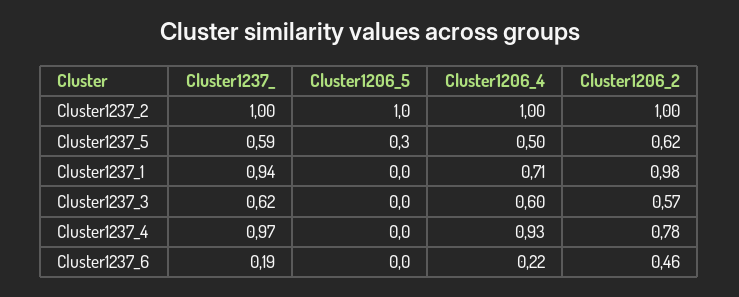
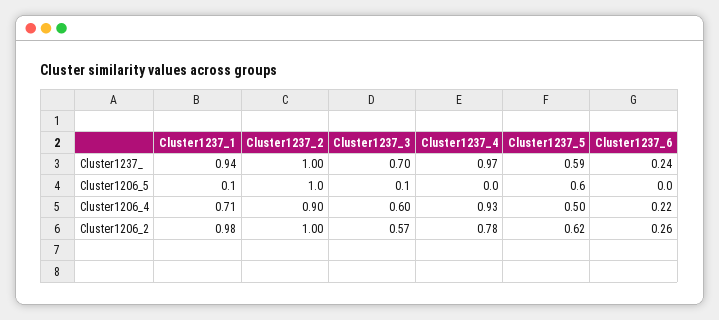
Cluster1206_4, Cluster1237_2: 1 -> 0.9
Cluster1206_5, Cluster1237_5: 0.3 -> 0.6
Cluster1206_5, Cluster1237_1: 0 -> 0.1
Cluster1237_, Cluster1237_3: 0.62 -> 0.7
Cluster1206_5, Cluster1237_3: 0 -> 0.1
Cluster1237_, Cluster1237_6: 0.19 -> 0.24
Cluster1206_2, Cluster1237_6: 0.46 -> 0.26

